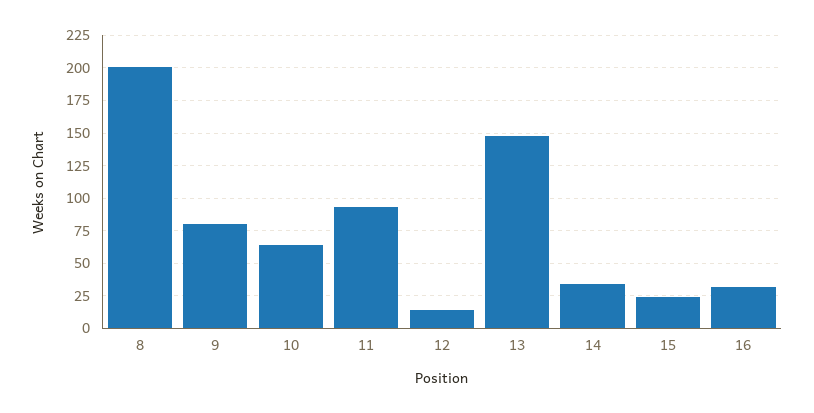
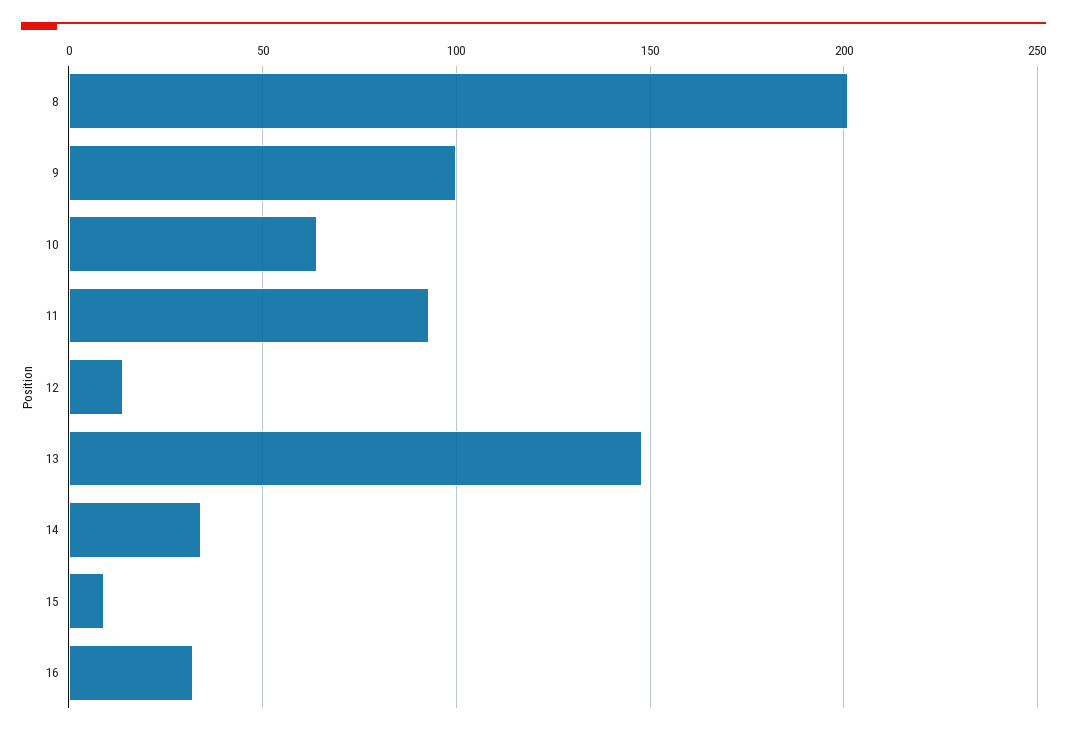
9: 80 -> 100
15: 25 -> 10

